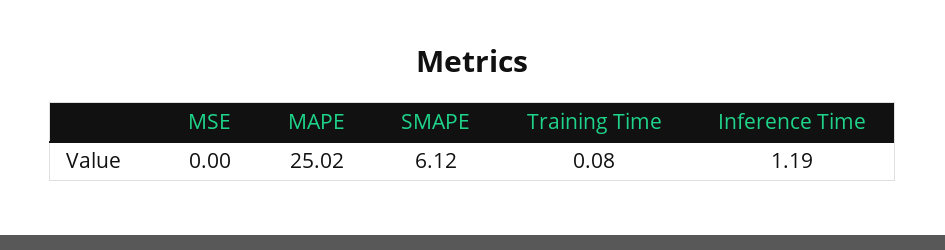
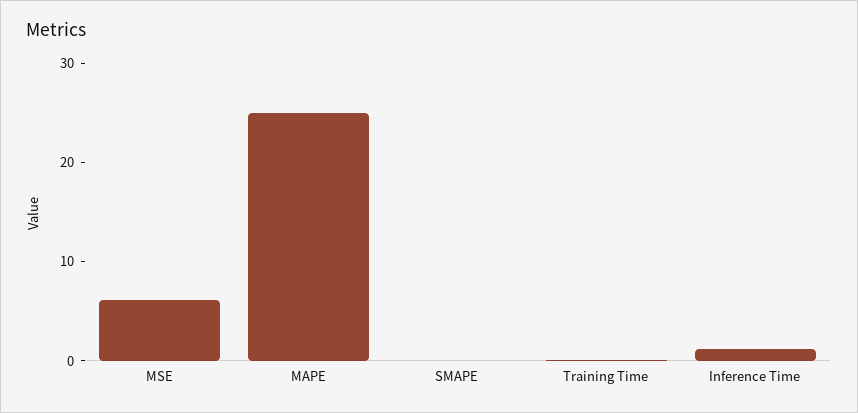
MSE: 0 -> 6
SMAPE: 6.12 -> 0

